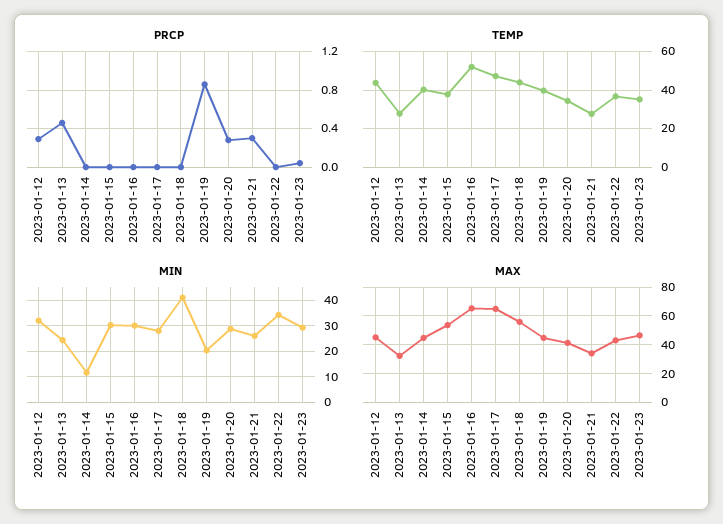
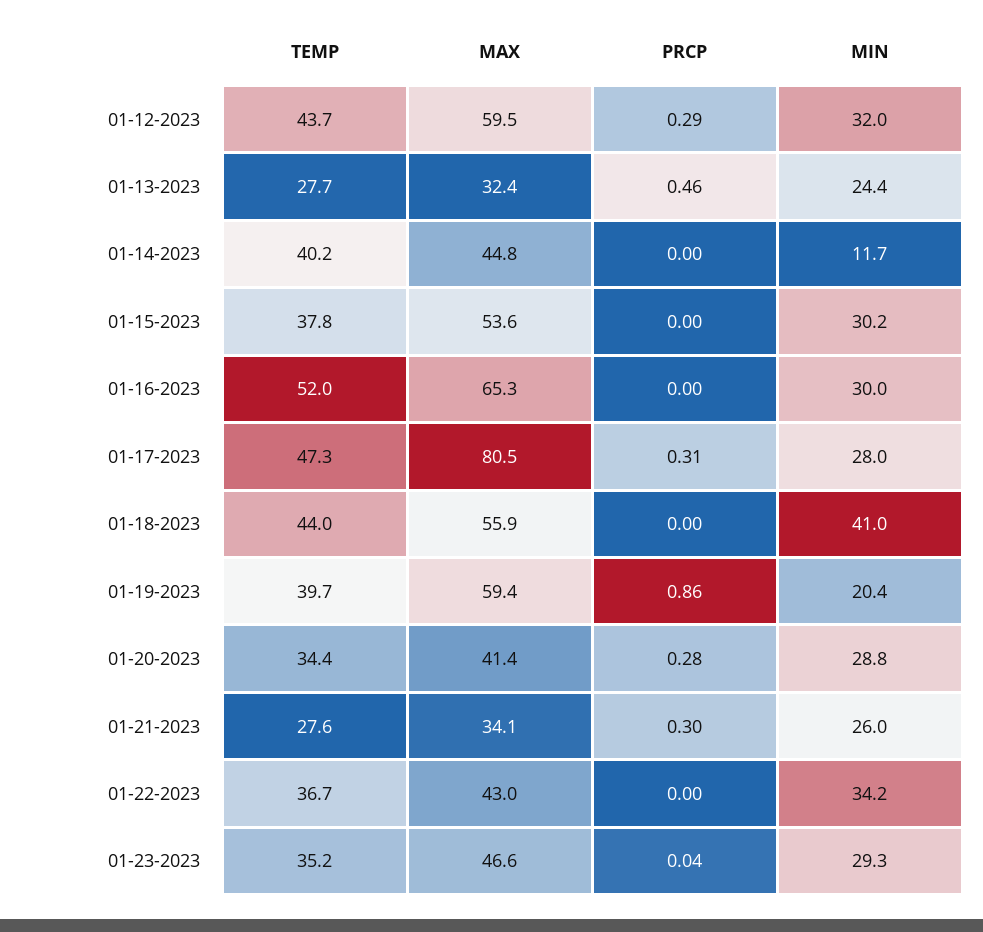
PRCP, 2023-01-17: 0 -> 0.31
MAX, 2023-01-12: 45 -> 59.5
MAX, 2023-01-17: 65 -> 80.5
MAX, 2023-01-19: 45 -> 59.4

